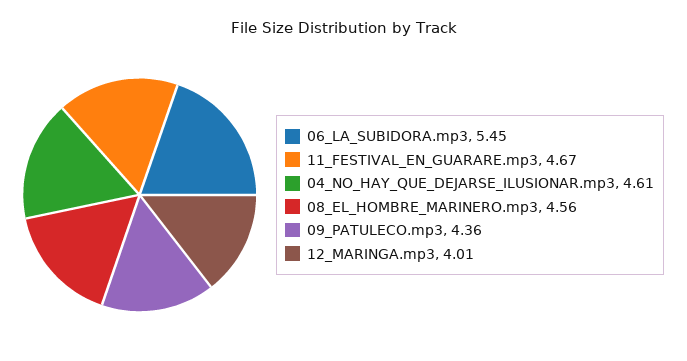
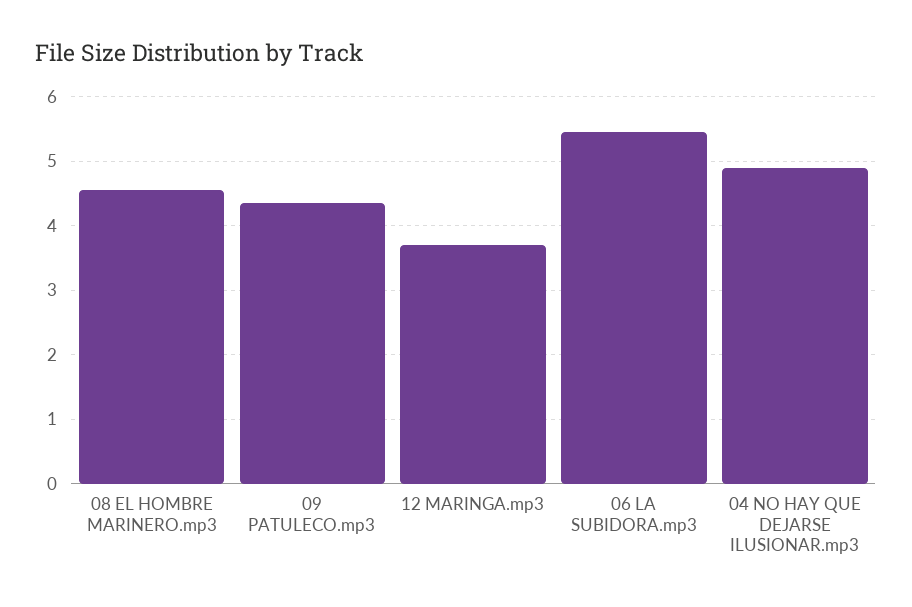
11_FESTIVAL_EN_GUARARE.mp3: 4.67 -> none
04_NO_HAY_QUE_DEJARSE_ILUSIONAR.mp3: 4.61 -> 4.9
12_MARINGA.mp3: 4.01 -> 3.7

